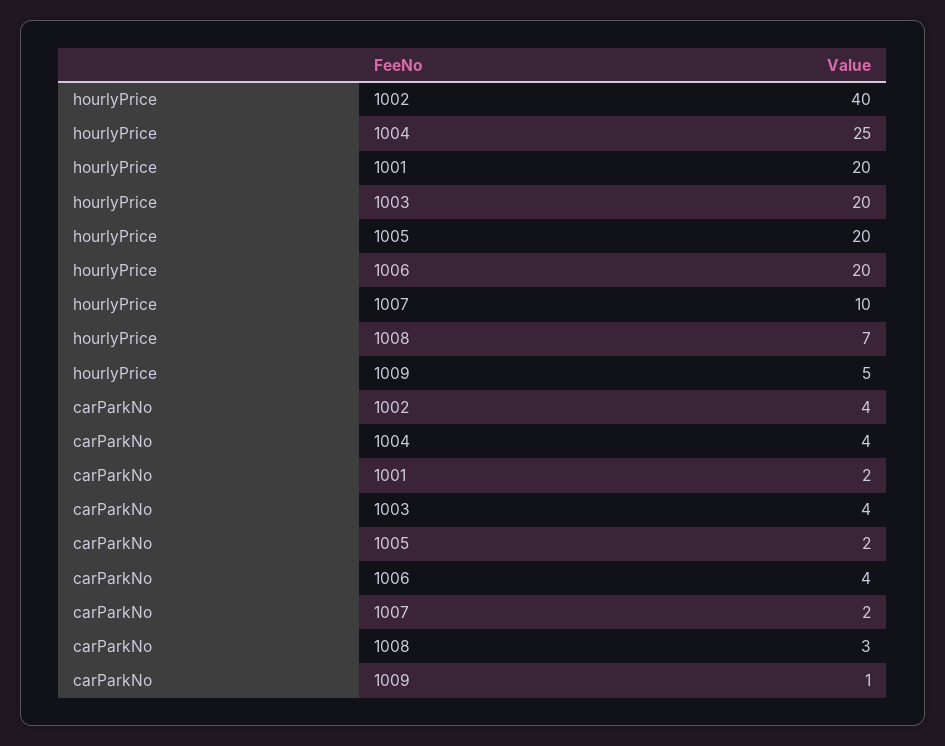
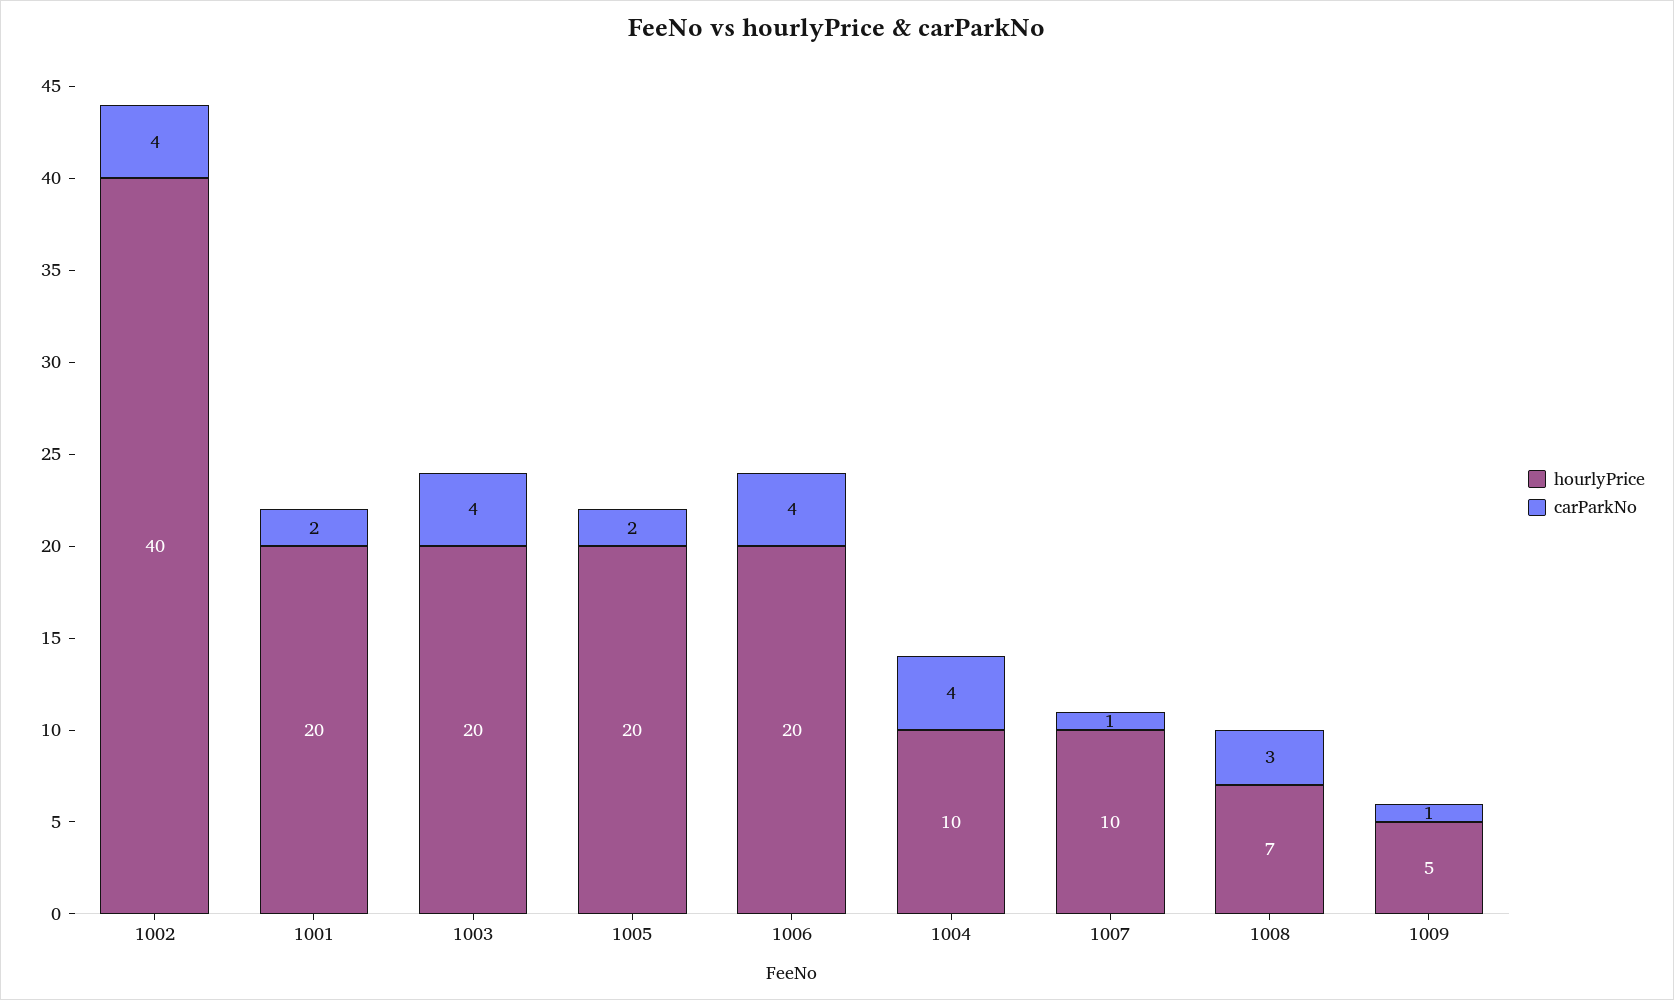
hourlyPrice, 1004: 25 -> 10
carParkNo, 1007: 2 -> 1

